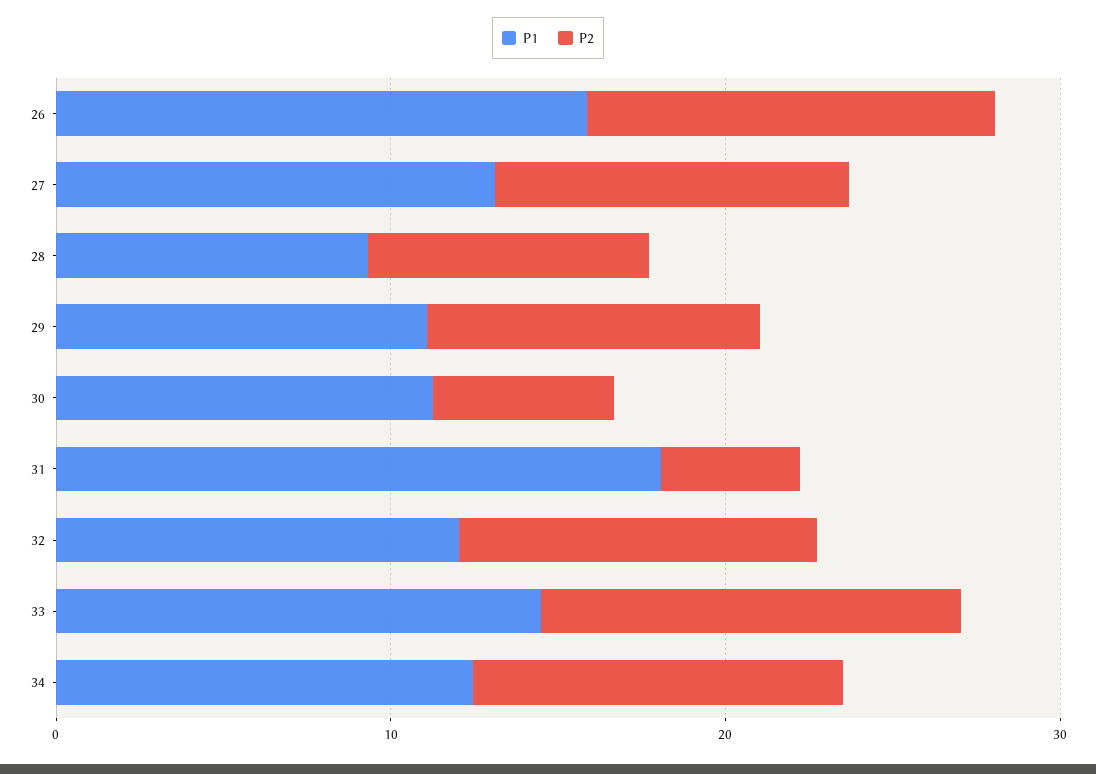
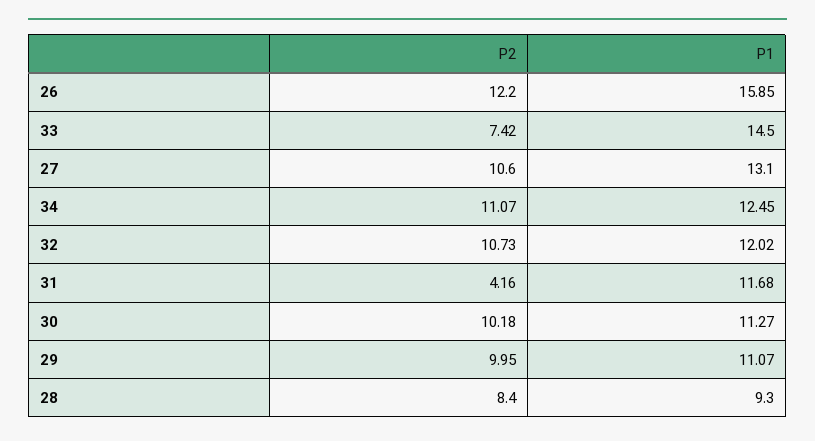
P2, 30: 6 -> 10.18
P1, 31: 18 -> 11.68
P2, 33: 12 -> 7.42

